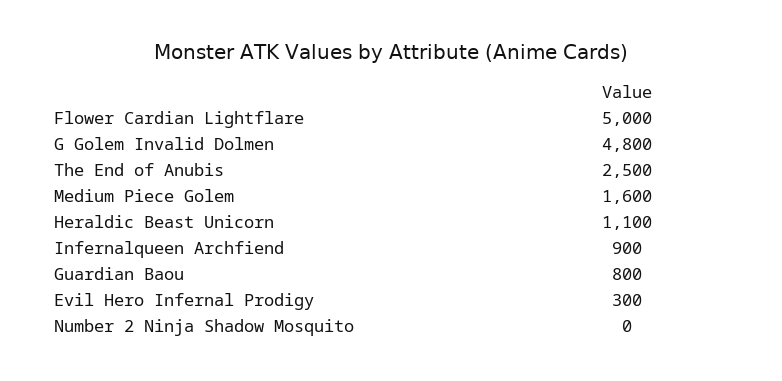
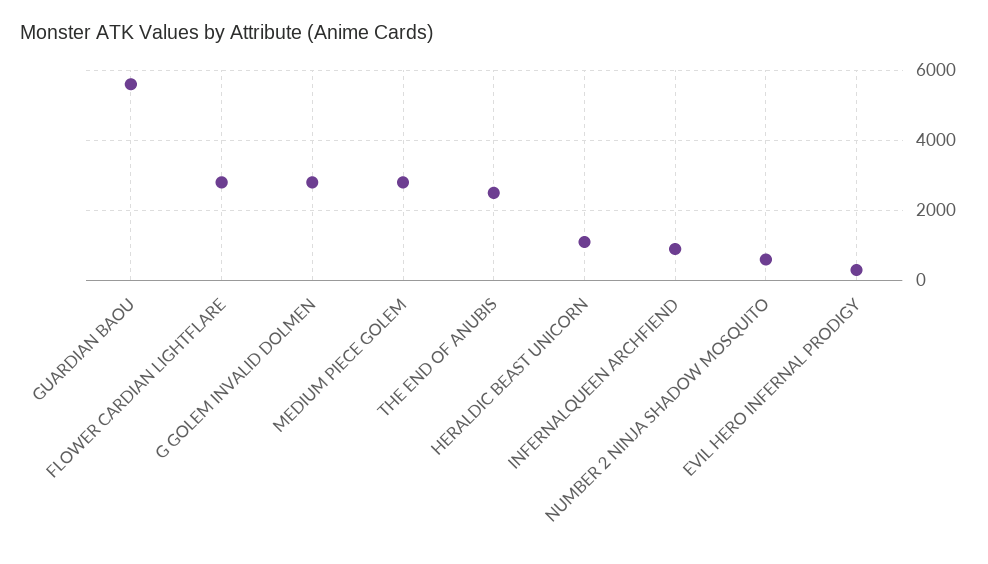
Flower Cardian Lightflare: 5000 -> 2800
G Golem Invalid Dolmen: 4800 -> 2800
Medium Piece Golem: 1600 -> 2800
Guardian Baou: 800 -> 5600
Number 2 Ninja Shadow Mosquito: 0 -> 600

